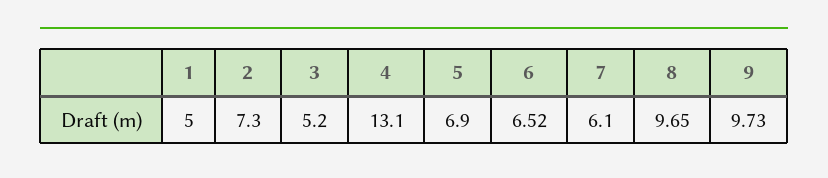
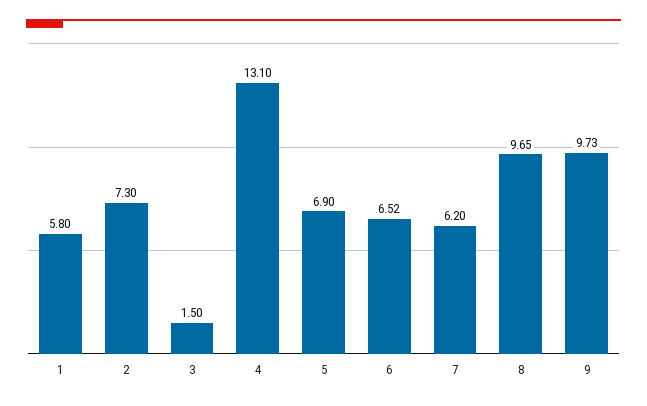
1: 5 -> 5.8
3: 5.2 -> 1.5
7: 6.1 -> 6.2

